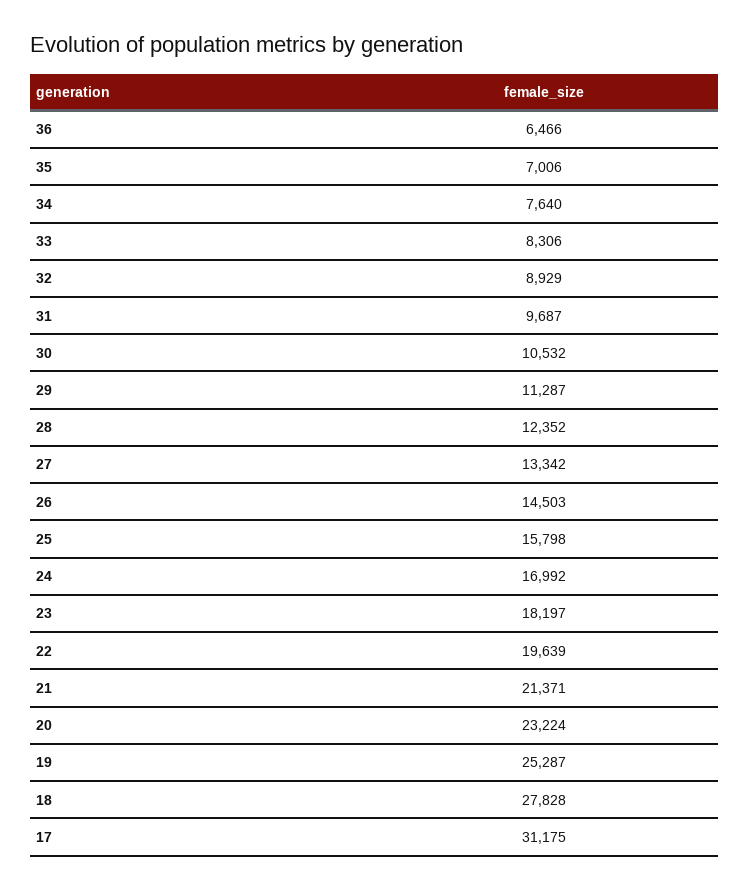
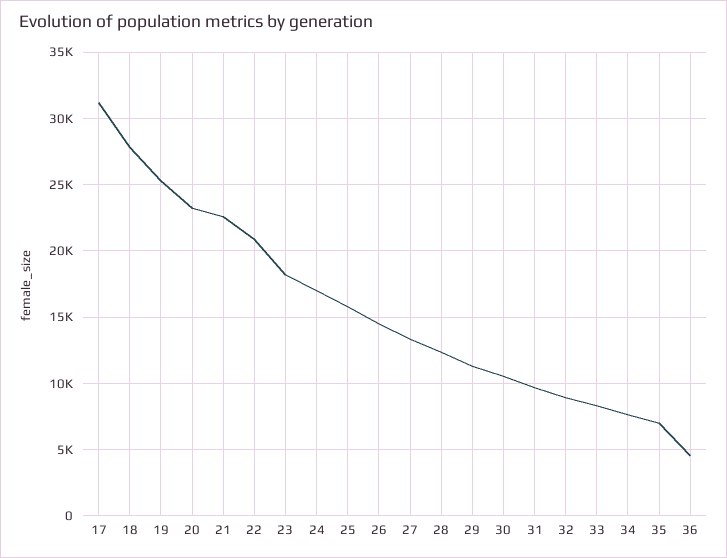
36: 6466 -> 4500
22: 19639 -> 21000
21: 21371 -> 22500

